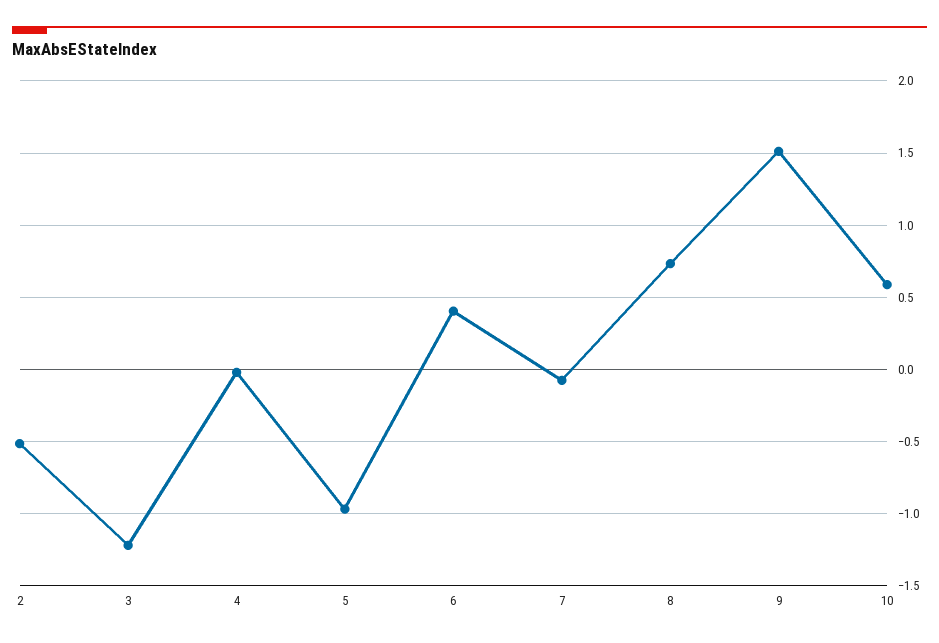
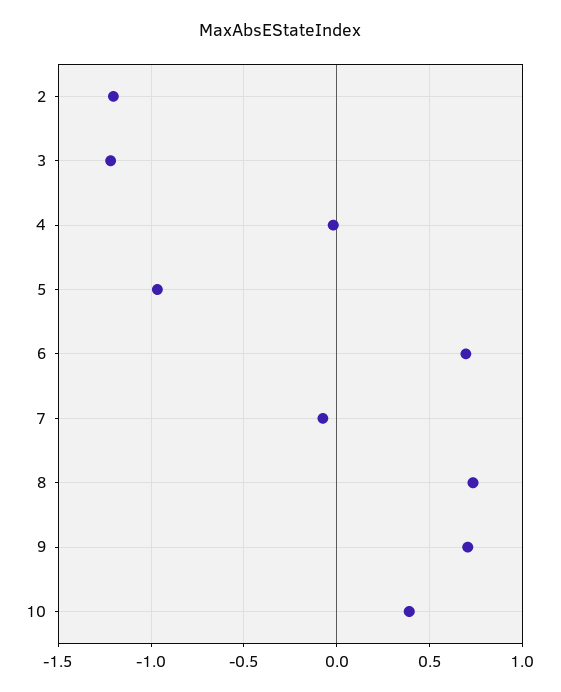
2: -0.5 -> -1.2
6: 0.4 -> 0.7
9: 1.5 -> 0.7
10: 0.6 -> 0.4

